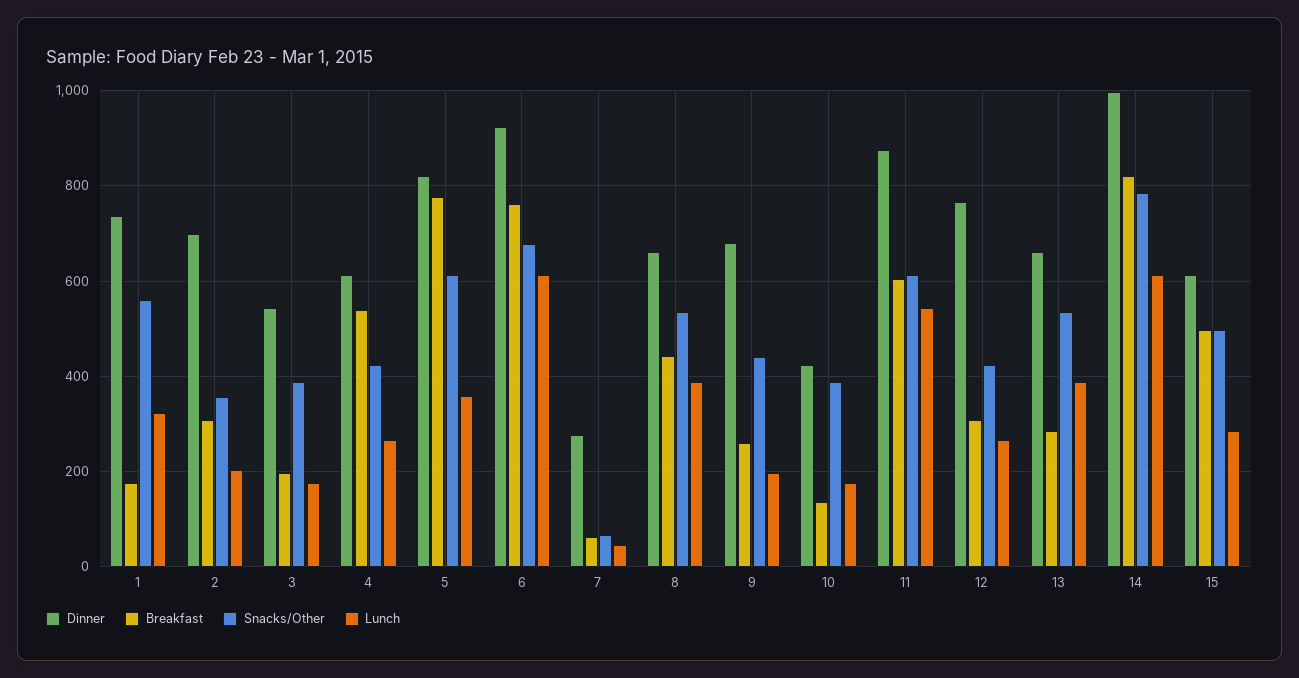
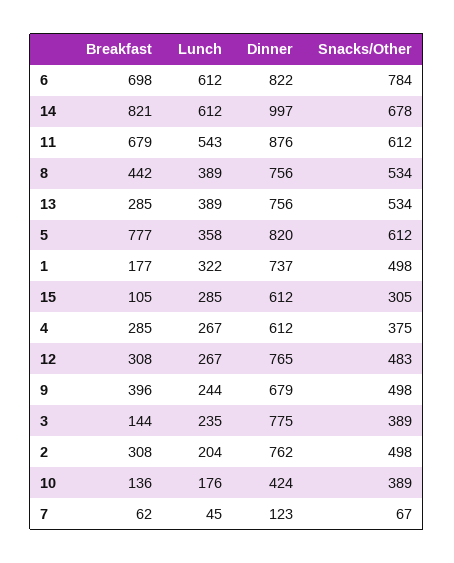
Snacks/Other, 1: 560 -> 498
Dinner, 2: 700 -> 762
Snacks/Other, 2: 360 -> 498
Dinner, 3: 540 -> 775
Breakfast, 3: 200 -> 144
Lunch, 3: 180 -> 235
Breakfast, 4: 540 -> 285
Snacks/Other, 4: 420 -> 375
Dinner, 6: 920 -> 822
Breakfast, 6: 760 -> 698
Snacks/Other, 6: 680 -> 784
Dinner, 7: 280 -> 123
Dinner, 8: 660 -> 756
Breakfast, 9: 260 -> 396
Snacks/Other, 9: 440 -> 498
Lunch, 9: 200 -> 244
Breakfast, 11: 600 -> 679
Snacks/Other, 12: 420 -> 483
Dinner, 13: 660 -> 756
Snacks/Other, 14: 780 -> 678
Breakfast, 15: 500 -> 105
Snacks/Other, 15: 500 -> 305

